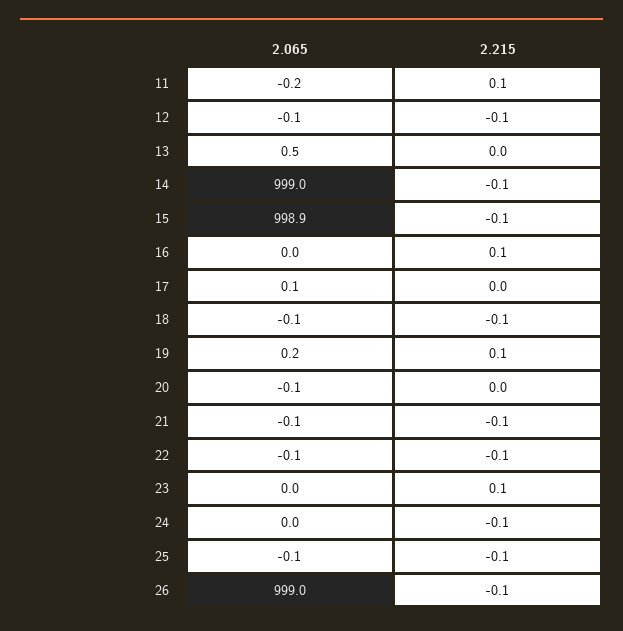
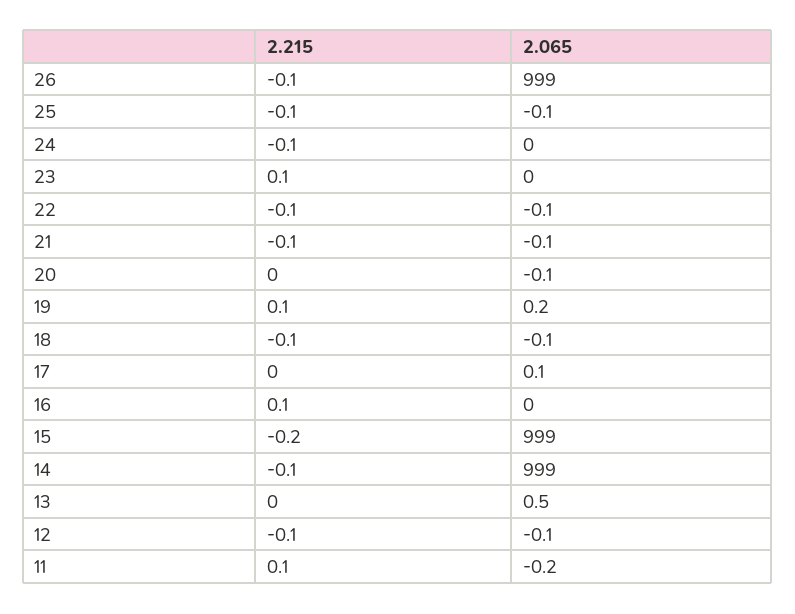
2.065, 15: 998.9 -> 999
2.215, 15: -0.1 -> -0.2

